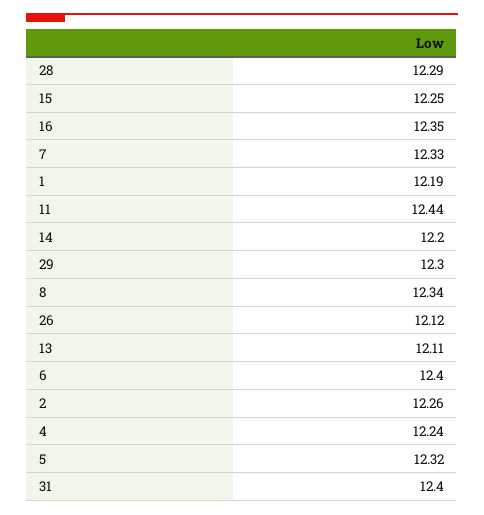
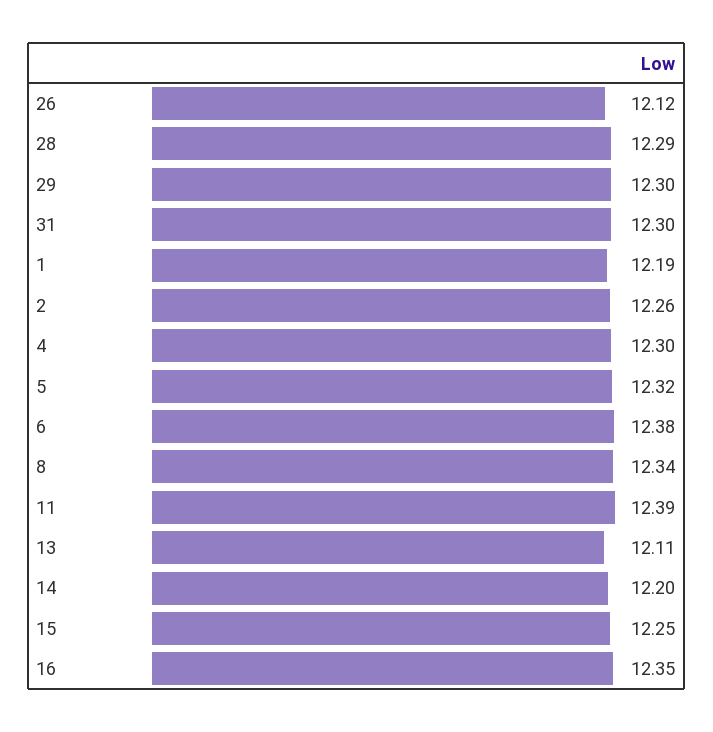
7: 12.33 -> none
11: 12.44 -> 12.39
6: 12.4 -> 12.38
4: 12.24 -> 12.3
31: 12.4 -> 12.3

